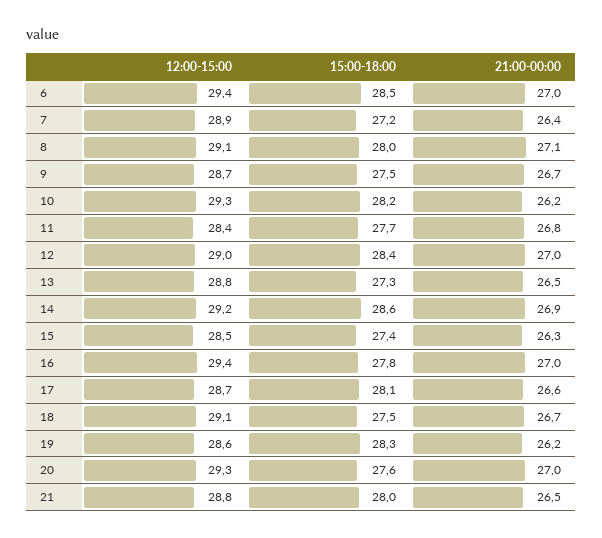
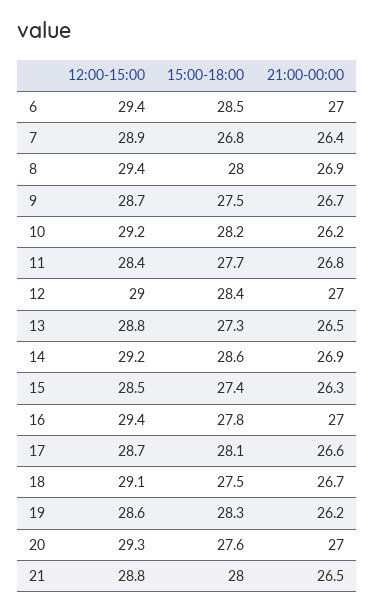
15:00-18:00, 7: 27.2 -> 26.8
12:00-15:00, 8: 29.1 -> 29.4
21:00-00:00, 8: 27.1 -> 26.9
12:00-15:00, 10: 29.3 -> 29.2

